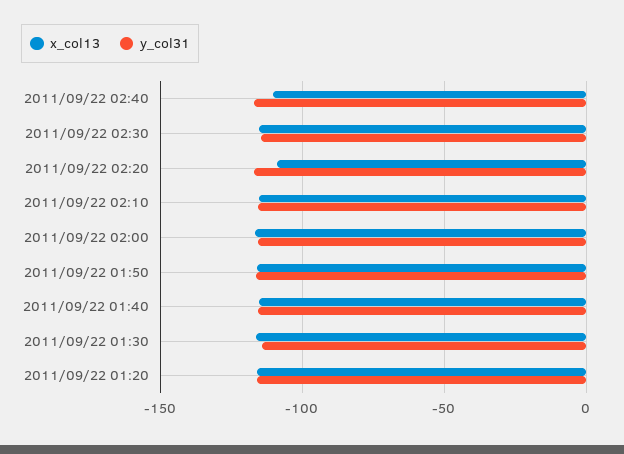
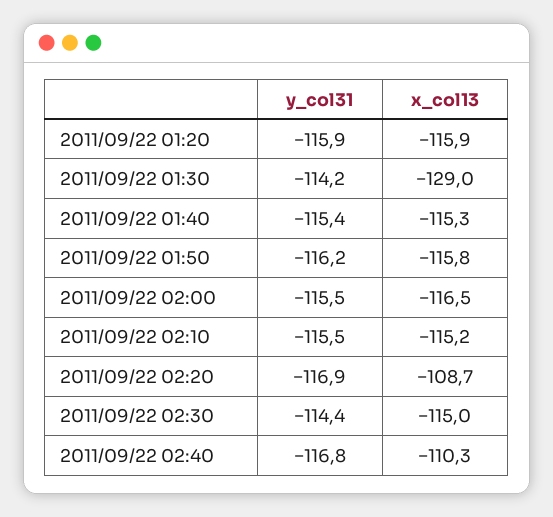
x_col13, 2011/09/22 01:30: -115 -> -129

